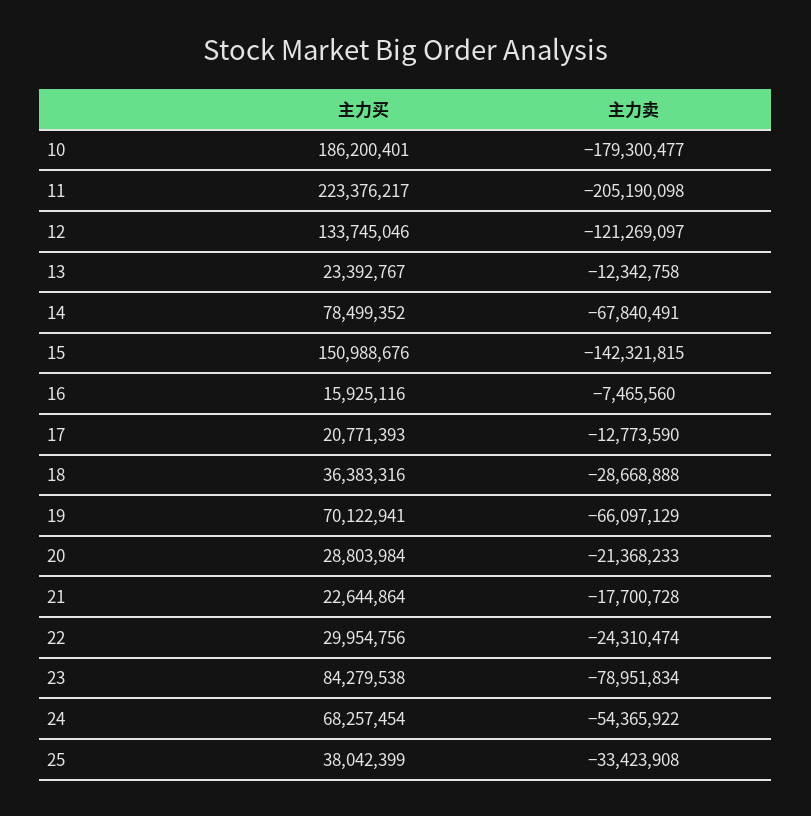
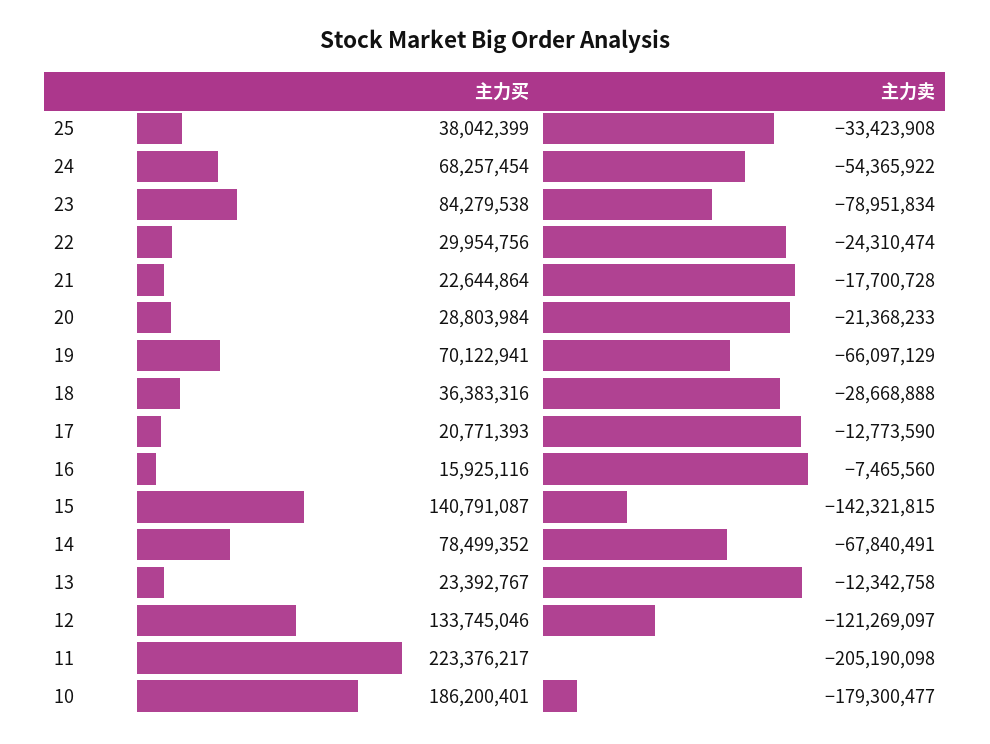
主力买, 15: 150988676 -> 140791087

